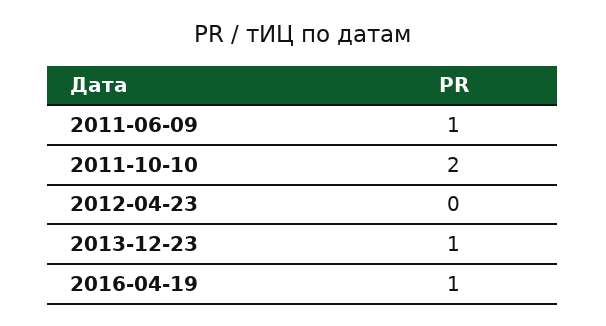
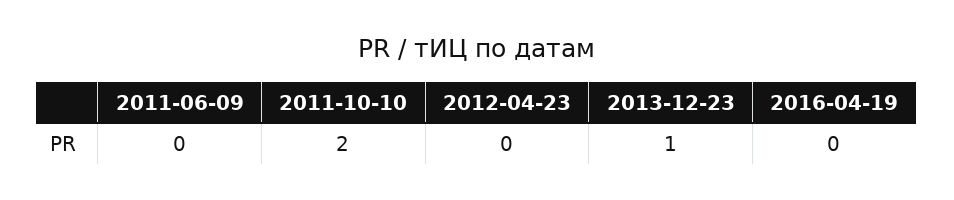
2011-06-09: 1 -> 0
2016-04-19: 1 -> 0

